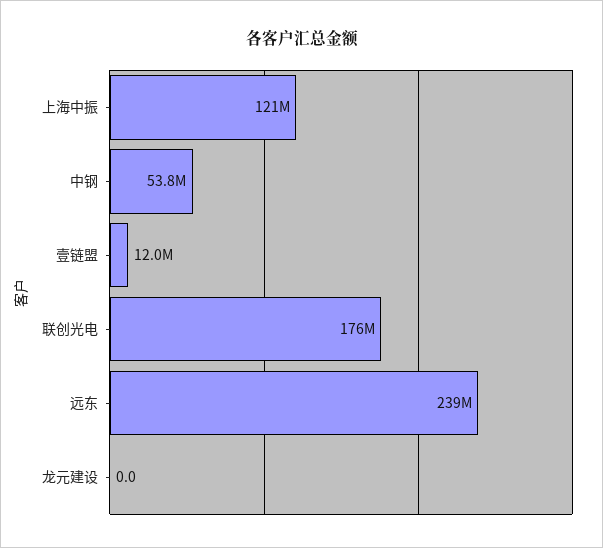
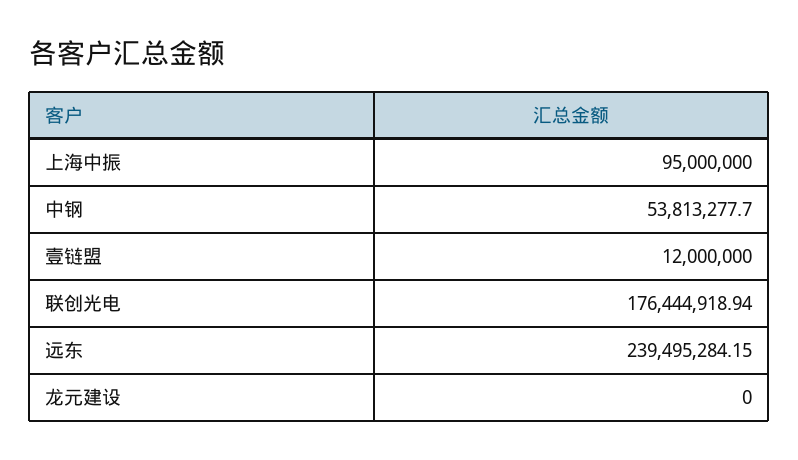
上海中振: 121000000 -> 95000000

